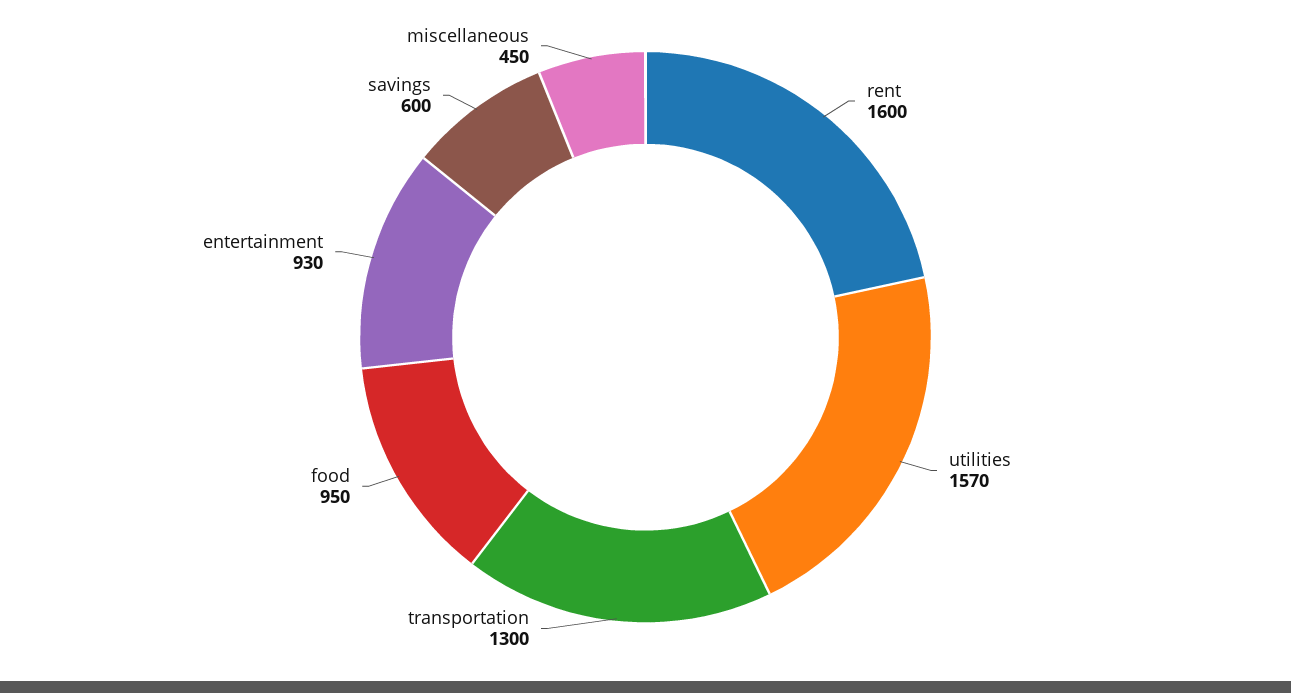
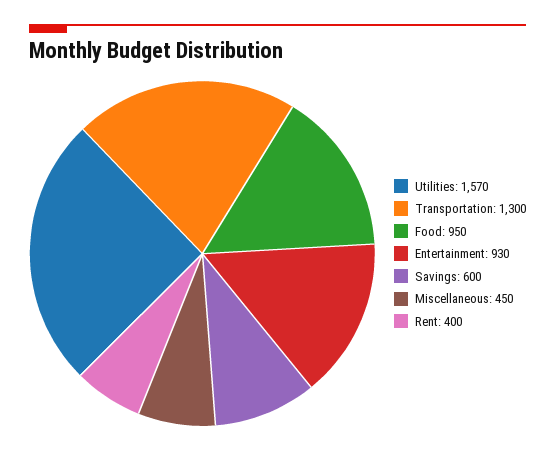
rent: 1600 -> 400

